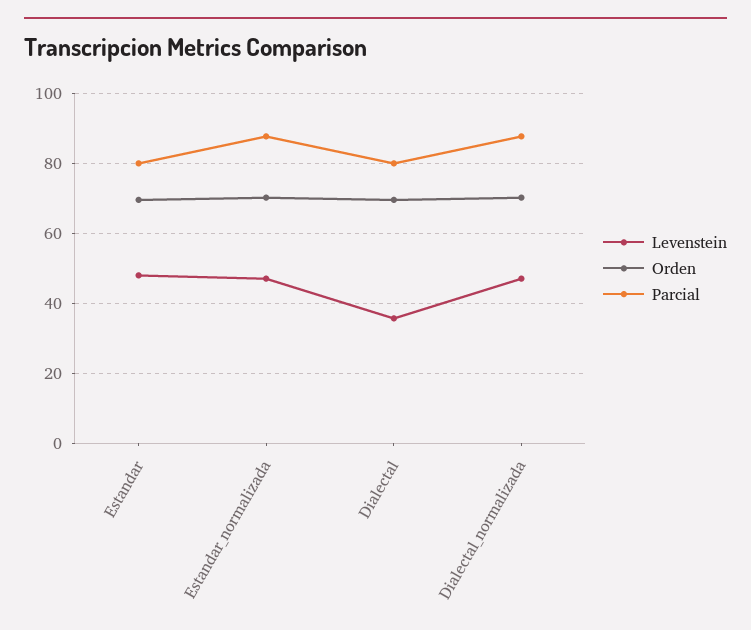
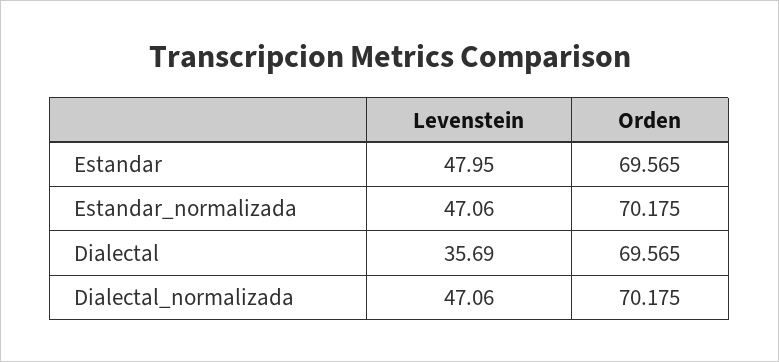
Parcial, Estandar: 80 -> none
Parcial, Estandar_normalizada: 88 -> none
Parcial, Dialectal: 80 -> none
Parcial, Dialectal_normalizada: 88 -> none

